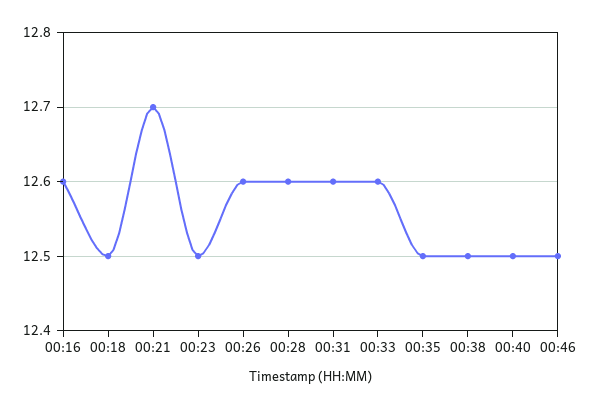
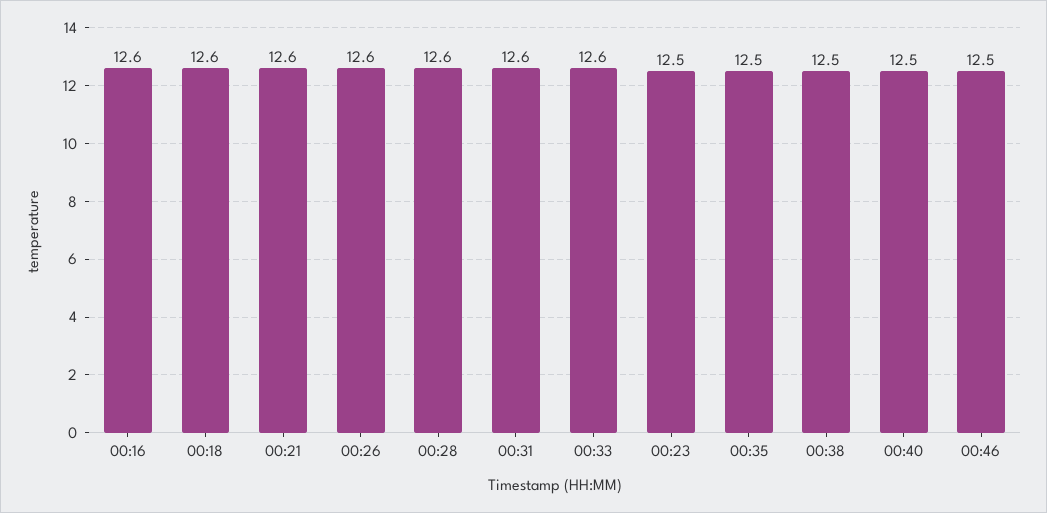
00:18: 12.5 -> 12.6
00:21: 12.7 -> 12.6

